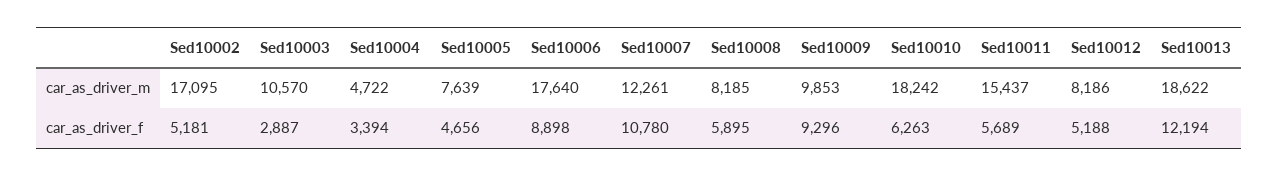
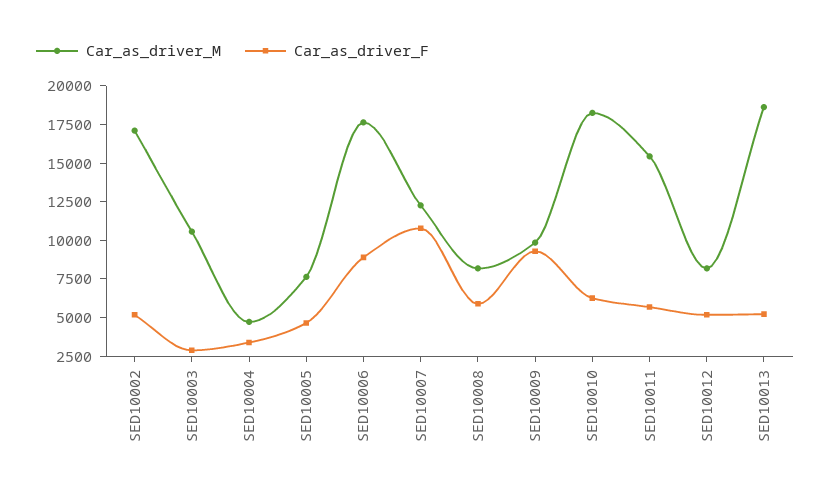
car_as_driver_f, Sed10013: 12194 -> 5000

